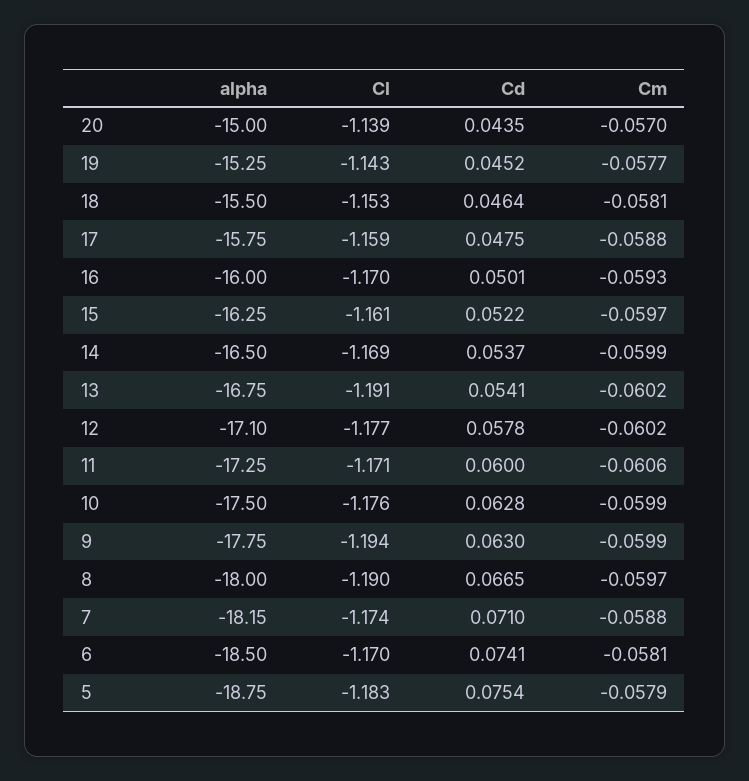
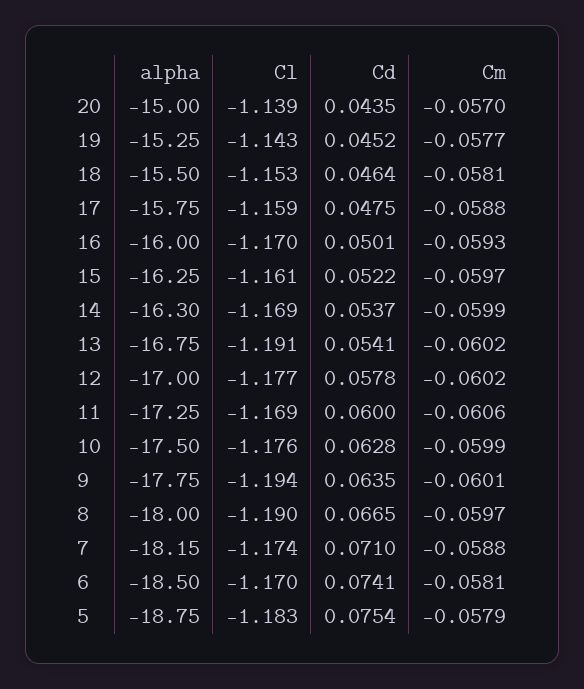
alpha, 14: -16.5 -> -16.3
alpha, 12: -17.1 -> -17
Cl, 11: -1.171 -> -1.169
Cd, 9: 0.063 -> 0.0635
Cm, 9: -0.0599 -> -0.0601

